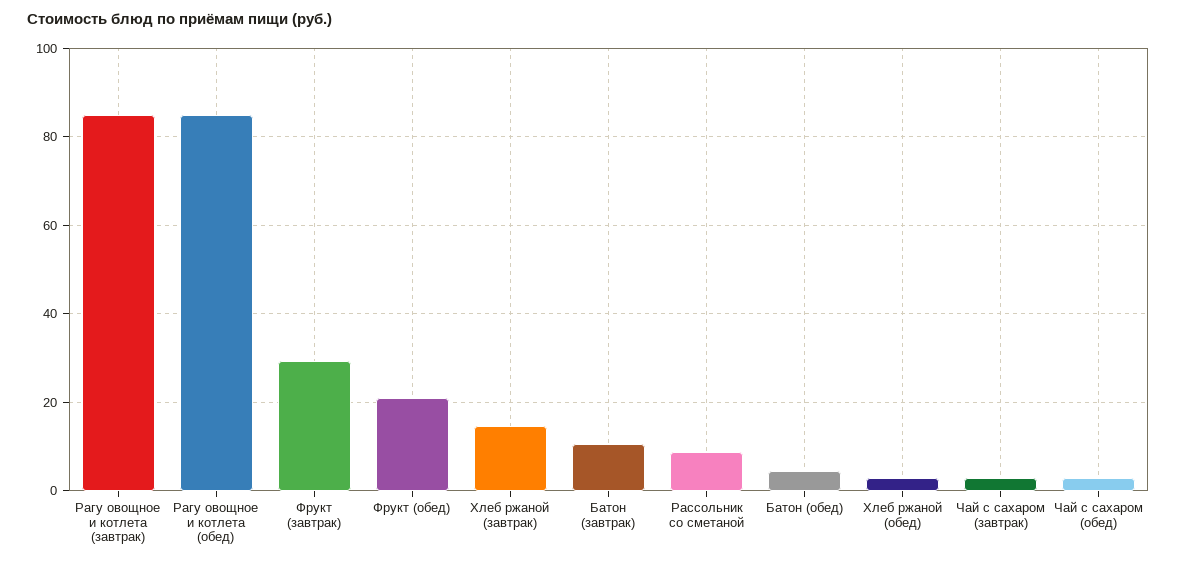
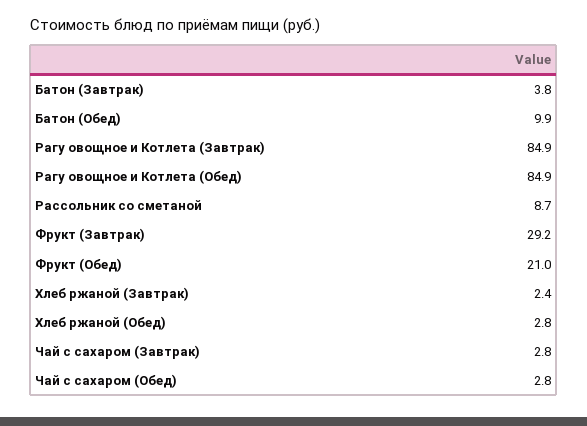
Хлеб ржаной (завтрак): 14 -> 2.4
Батон (завтрак): 10 -> 3.8
Батон (обед): 4 -> 9.9

